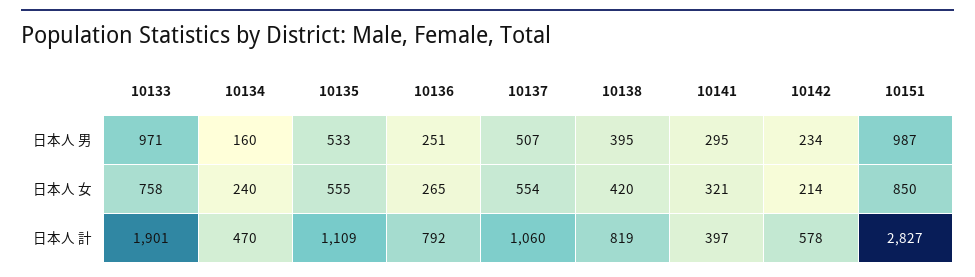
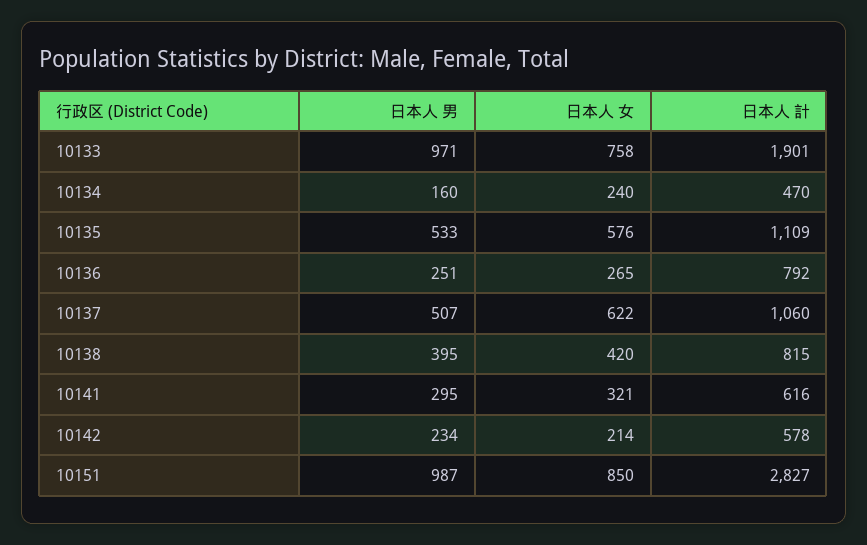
10135, 日本人 女: 555 -> 576
10137, 日本人 女: 554 -> 622
10138, 日本人 計: 819 -> 815
10141, 日本人 計: 397 -> 616

